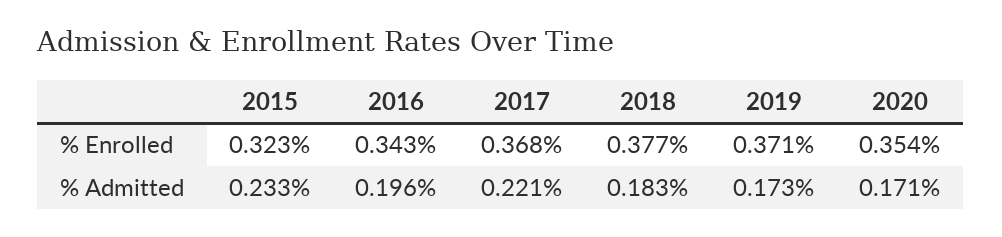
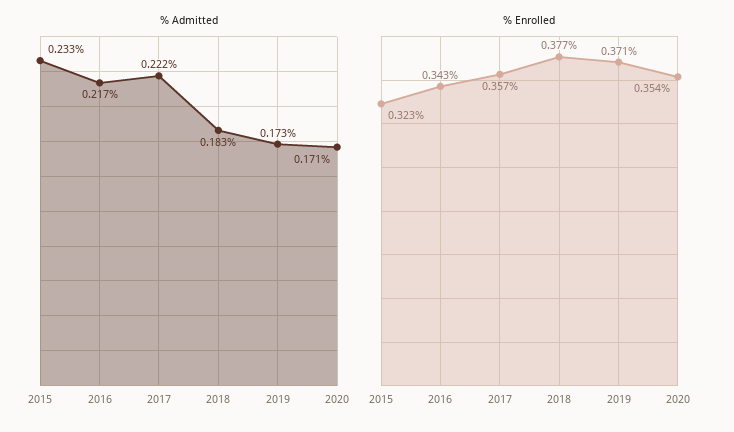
% Enrolled, 2017: 0.368 -> 0.357
% Admitted, 2016: 0.196 -> 0.217
% Admitted, 2017: 0.221 -> 0.222

